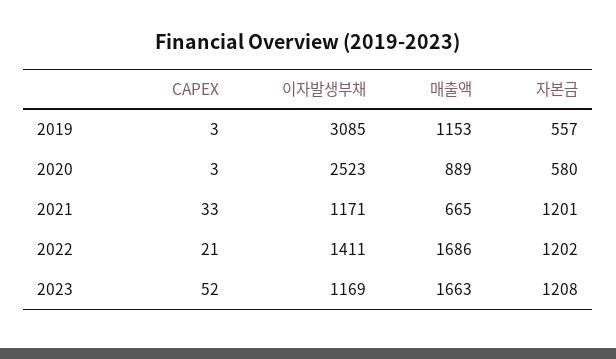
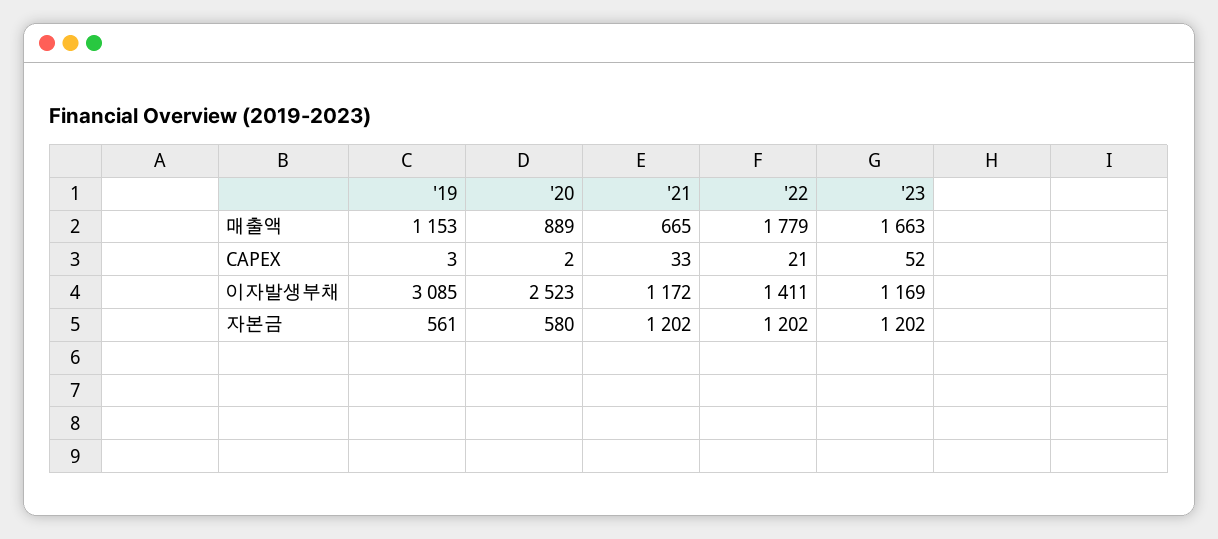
자본금, 2019: 557 -> 561
CAPEX, 2020: 3 -> 2
이자발생부채, 2021: 1171 -> 1172
자본금, 2021: 1201 -> 1202
매출액, 2022: 1686 -> 1779
자본금, 2023: 1208 -> 1202

